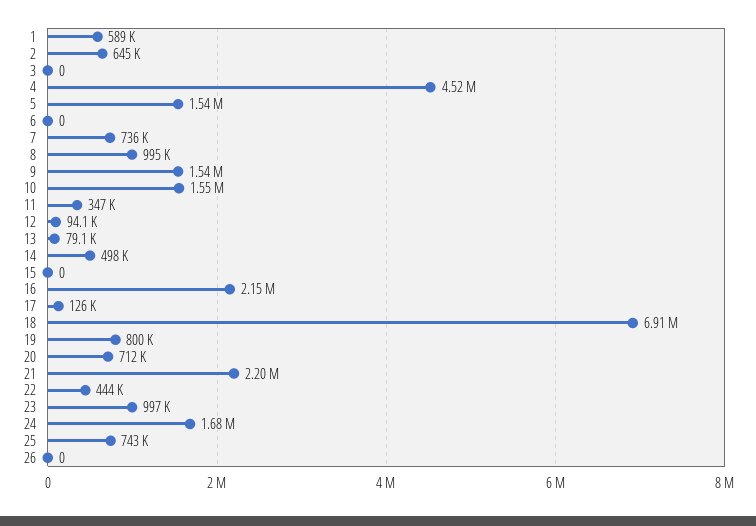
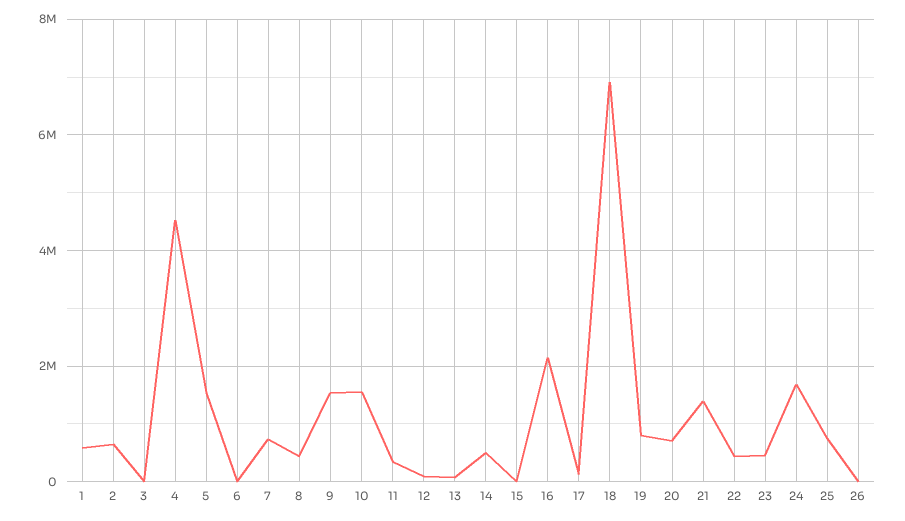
8: 995000 -> 400000
21: 2200000 -> 1400000
23: 997000 -> 400000

